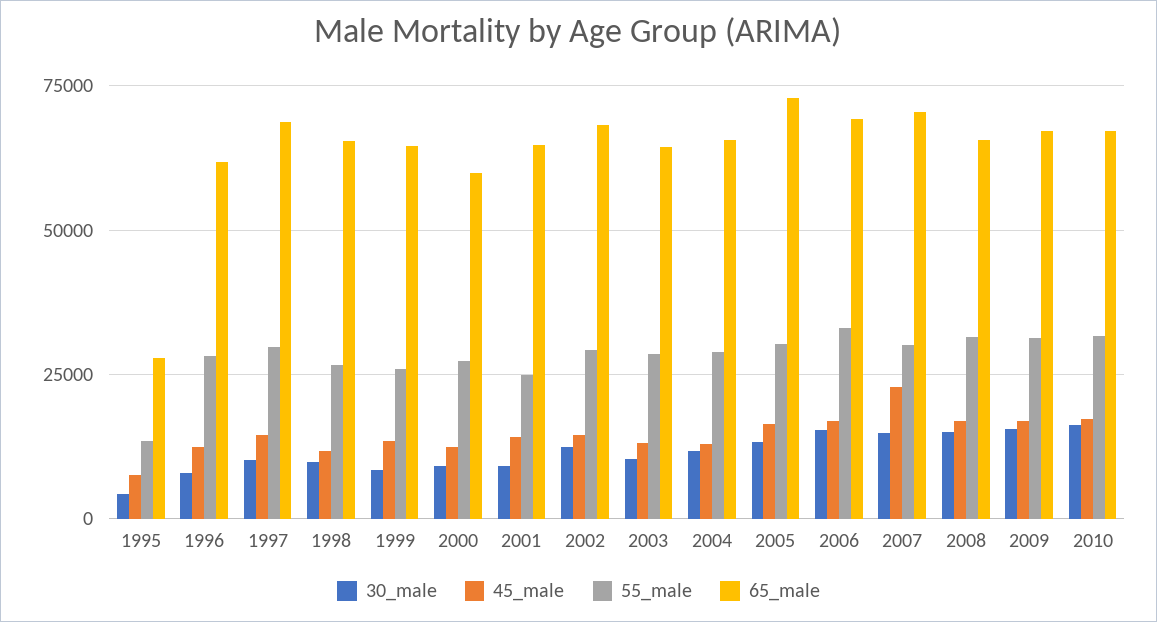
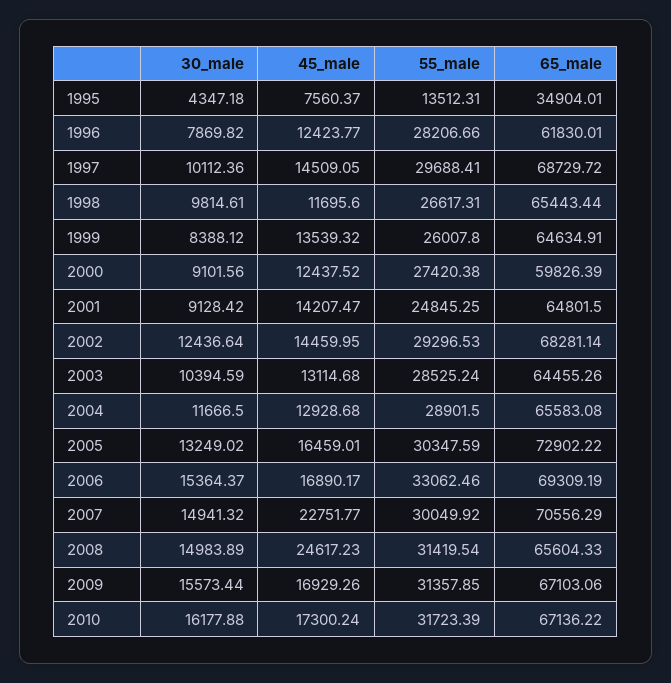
65_male, 1995: 27500 -> 34904.01
45_male, 2008: 17500 -> 24617.23

